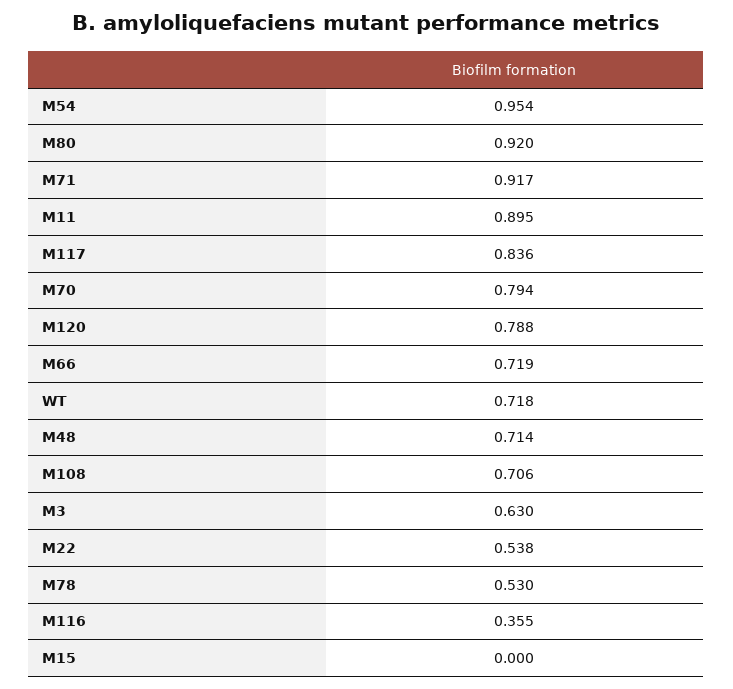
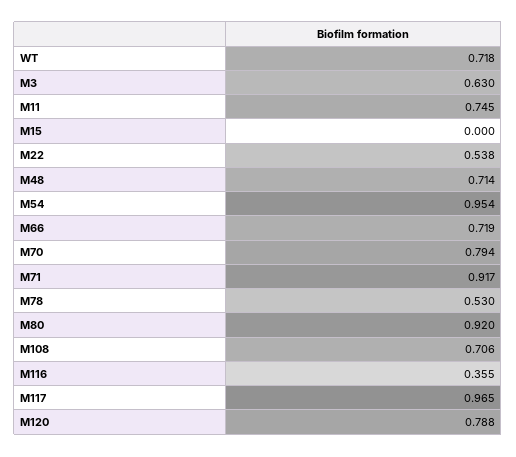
M11: 0.895 -> 0.745
M117: 0.836 -> 0.965

